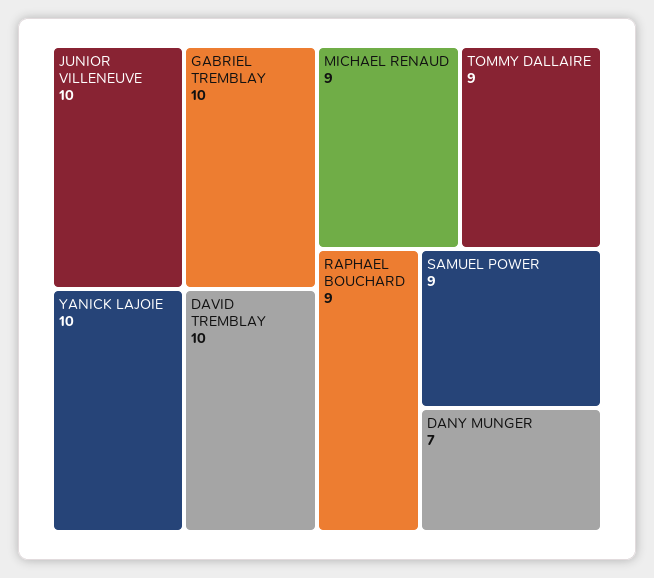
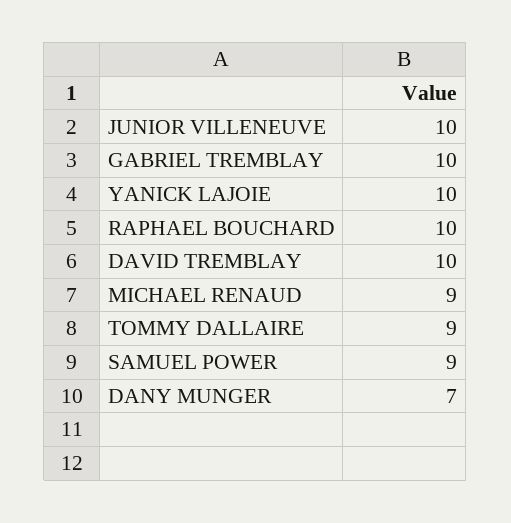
RAPHAEL BOUCHARD: 9 -> 10

